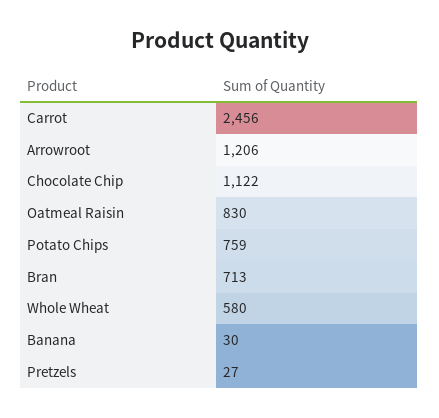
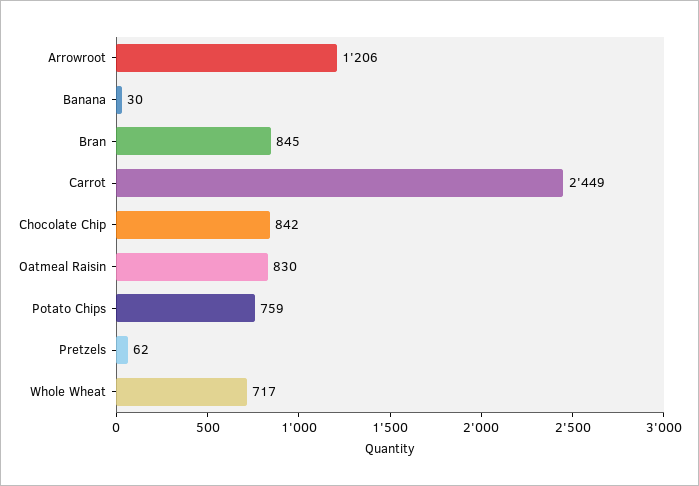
Carrot: 2456 -> 2449
Chocolate Chip: 1122 -> 842
Bran: 713 -> 845
Whole Wheat: 580 -> 717
Pretzels: 27 -> 62

